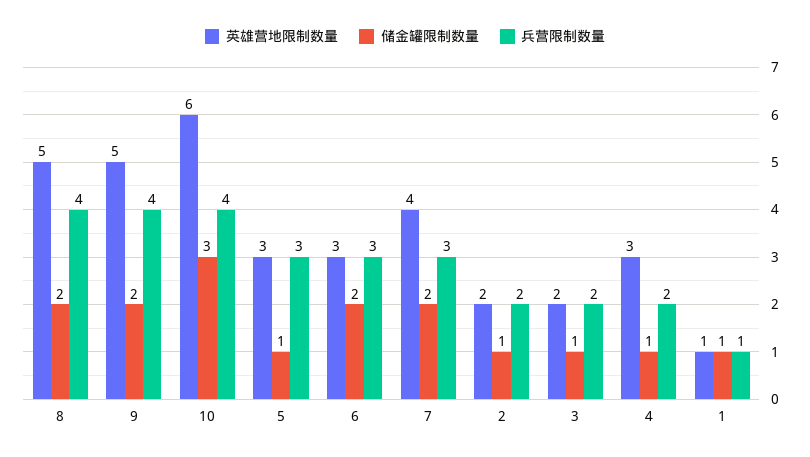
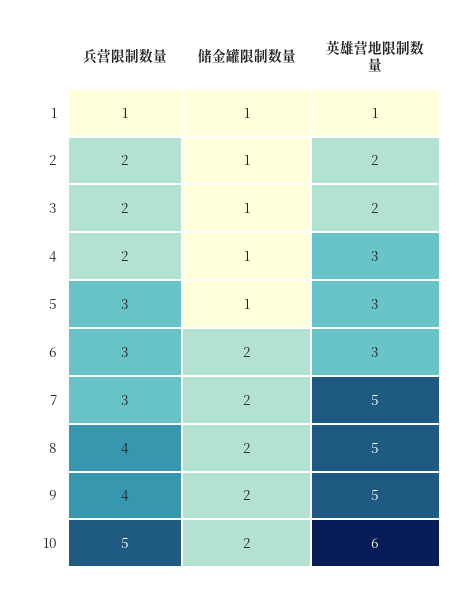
储金罐限制数量, 10: 3 -> 2
兵营限制数量, 10: 4 -> 5
英雄营地限制数量, 7: 4 -> 5

